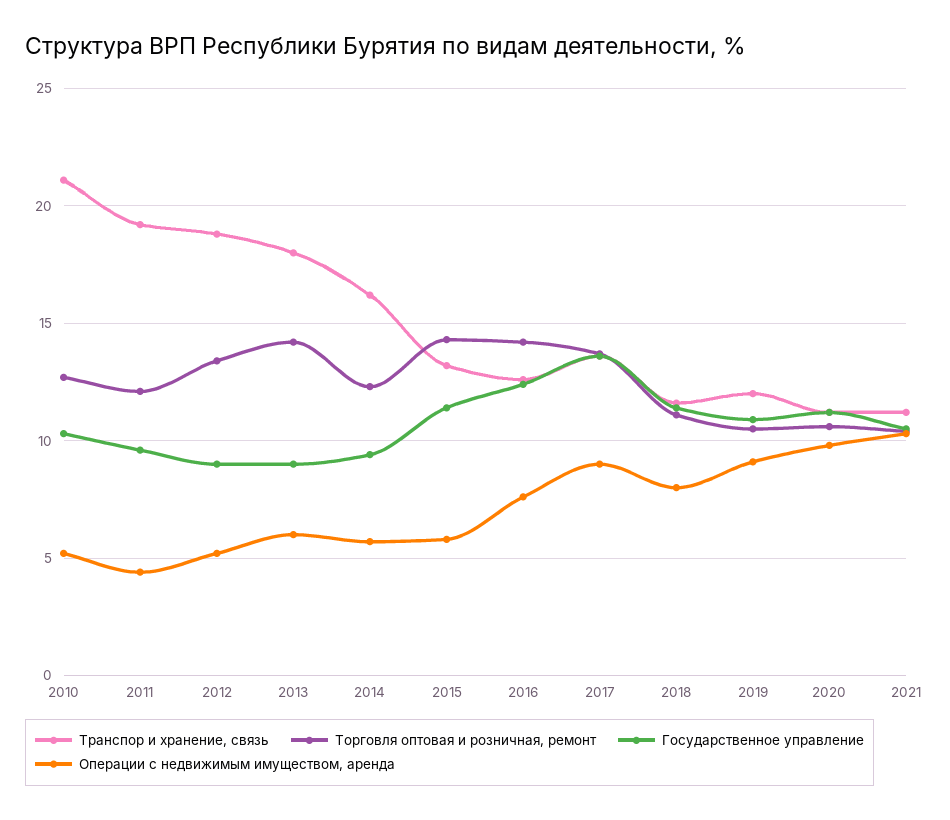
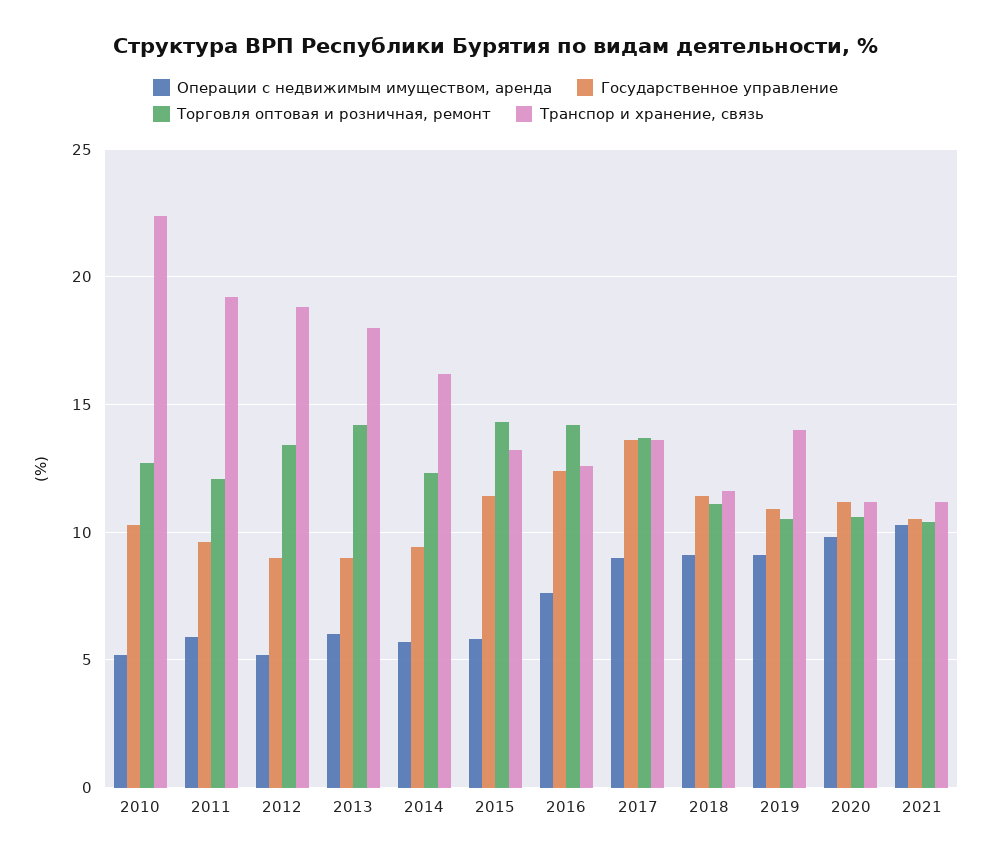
Транспор и хранение, связь, 2010: 21 -> 22.5
Операции с недвижимым имуществом, аренда, 2011: 4.5 -> 6
Операции с недвижимым имуществом, аренда, 2018: 8 -> 9
Транспор и хранение, связь, 2019: 12 -> 14

